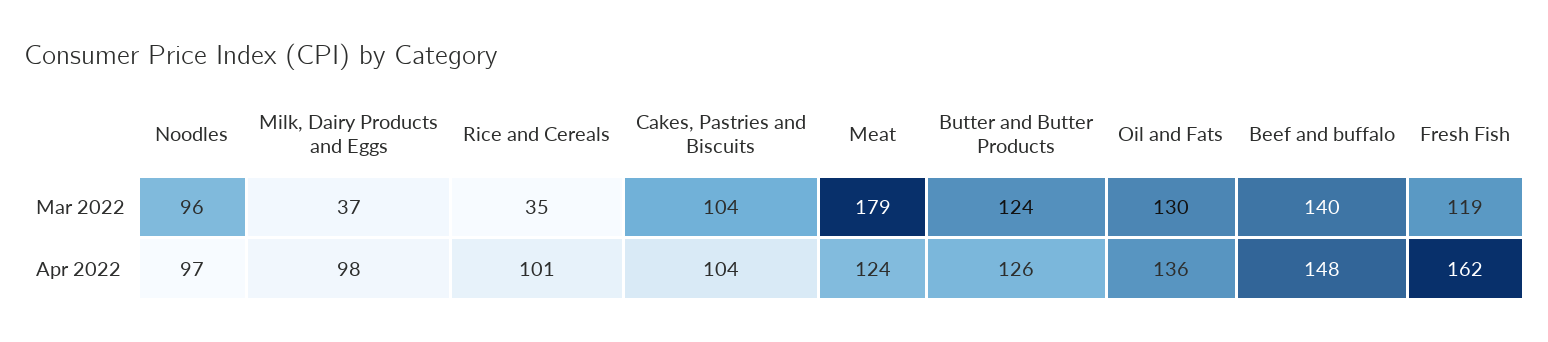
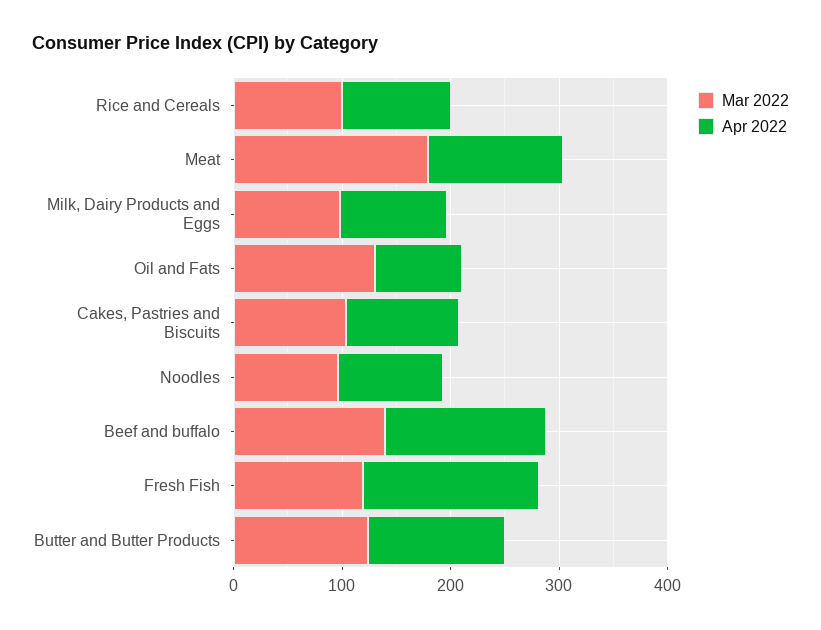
Mar 2022, Milk, Dairy Products and Eggs: 37 -> 100
Mar 2022, Rice and Cereals: 35 -> 100
Apr 2022, Oil and Fats: 136 -> 80

